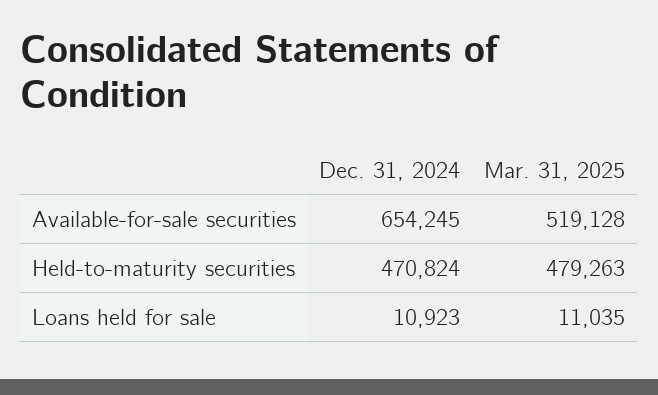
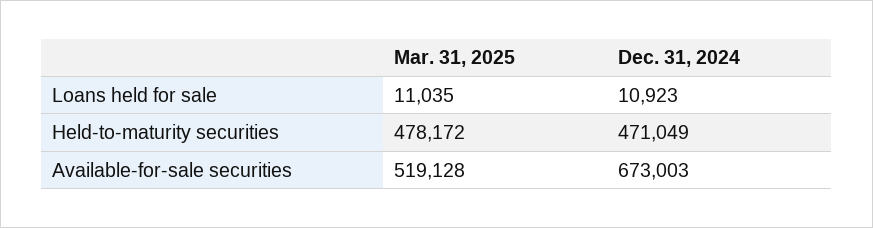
Dec. 31, 2024, Available-for-sale securities: 654245 -> 673003
Dec. 31, 2024, Held-to-maturity securities: 470824 -> 471049
Mar. 31, 2025, Held-to-maturity securities: 479263 -> 478172

